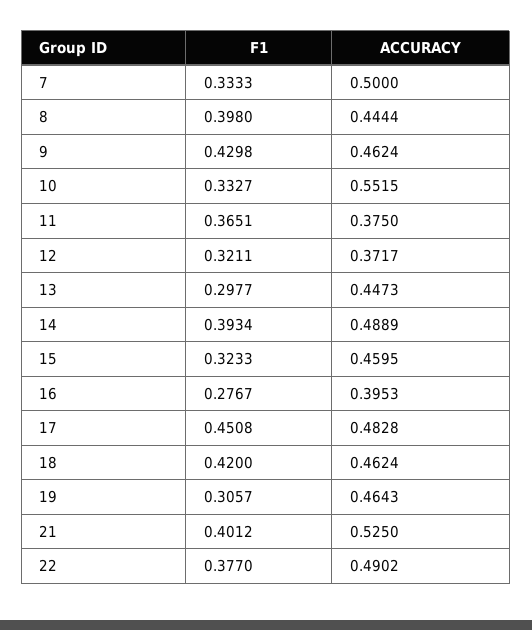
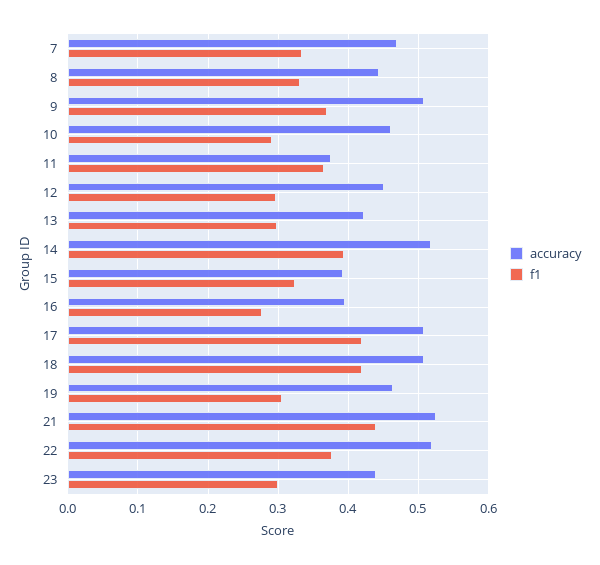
ACCURACY, 7: 0.5 -> 0.47
F1, 8: 0.398 -> 0.33
F1, 9: 0.4298 -> 0.37
ACCURACY, 9: 0.4624 -> 0.51
F1, 10: 0.3327 -> 0.29
ACCURACY, 10: 0.5515 -> 0.46
F1, 12: 0.3211 -> 0.3
ACCURACY, 12: 0.3717 -> 0.45
ACCURACY, 13: 0.4473 -> 0.42
ACCURACY, 14: 0.4889 -> 0.52
ACCURACY, 15: 0.4595 -> 0.39
F1, 17: 0.4508 -> 0.42
ACCURACY, 17: 0.4828 -> 0.51
ACCURACY, 18: 0.4624 -> 0.51
F1, 21: 0.4012 -> 0.44
ACCURACY, 22: 0.4902 -> 0.52
ACCURACY, 23: none -> 0.44
F1, 23: none -> 0.3

